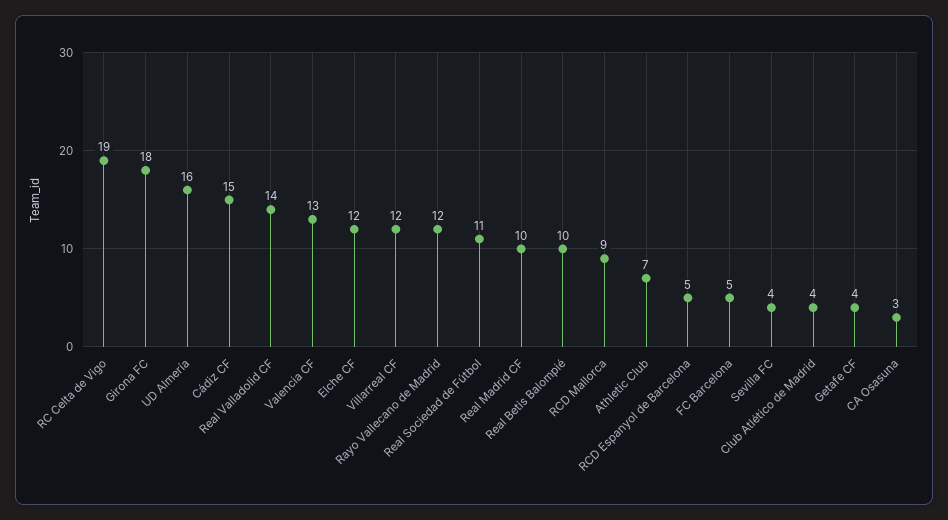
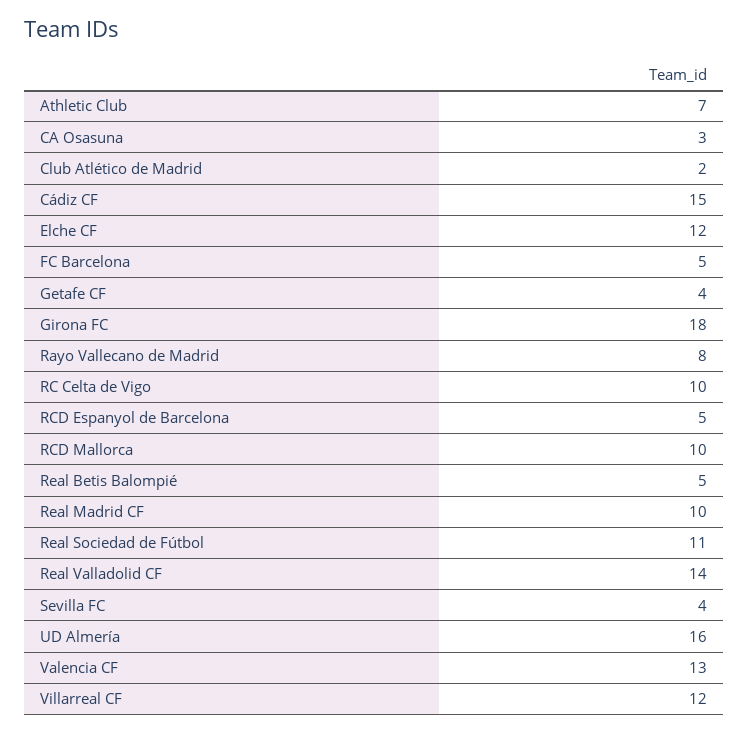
RC Celta de Vigo: 19 -> 10
Rayo Vallecano de Madrid: 12 -> 8
Real Betis Balompié: 10 -> 5
RCD Mallorca: 9 -> 10
Club Atlético de Madrid: 4 -> 2

